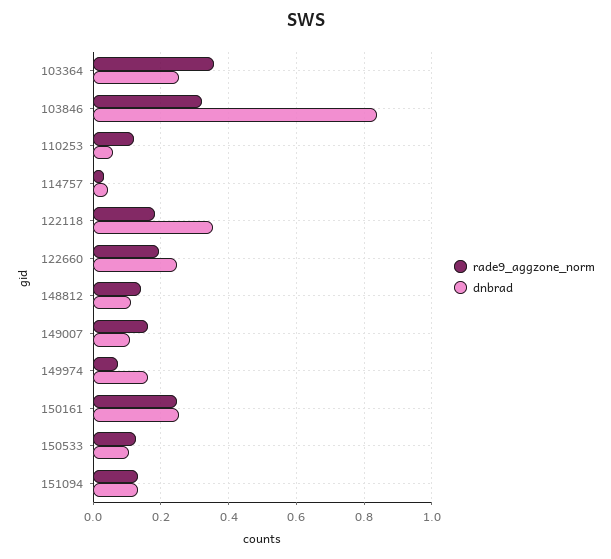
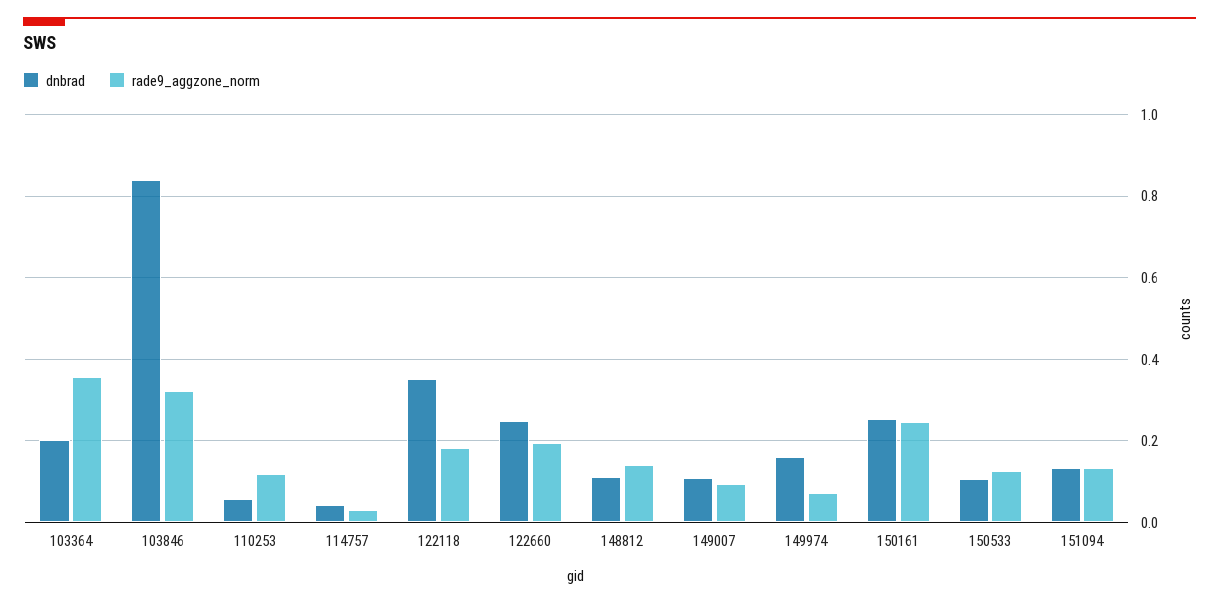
dnbrad, 103364: 0.26 -> 0.2
rade9_aggzone_norm, 149007: 0.16 -> 0.1

